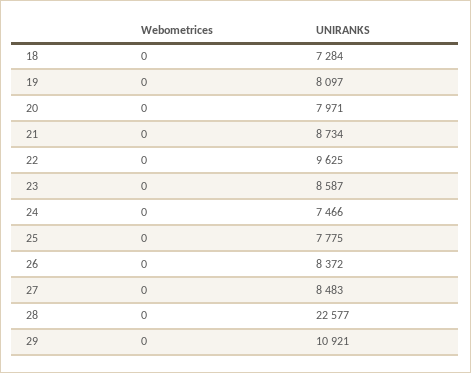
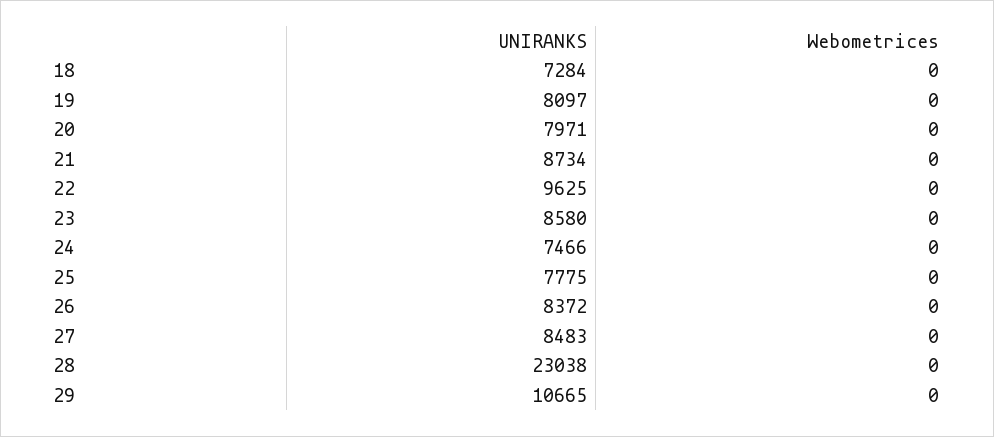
UNIRANKS, 23: 8587 -> 8580
UNIRANKS, 28: 22577 -> 23038
UNIRANKS, 29: 10921 -> 10665

